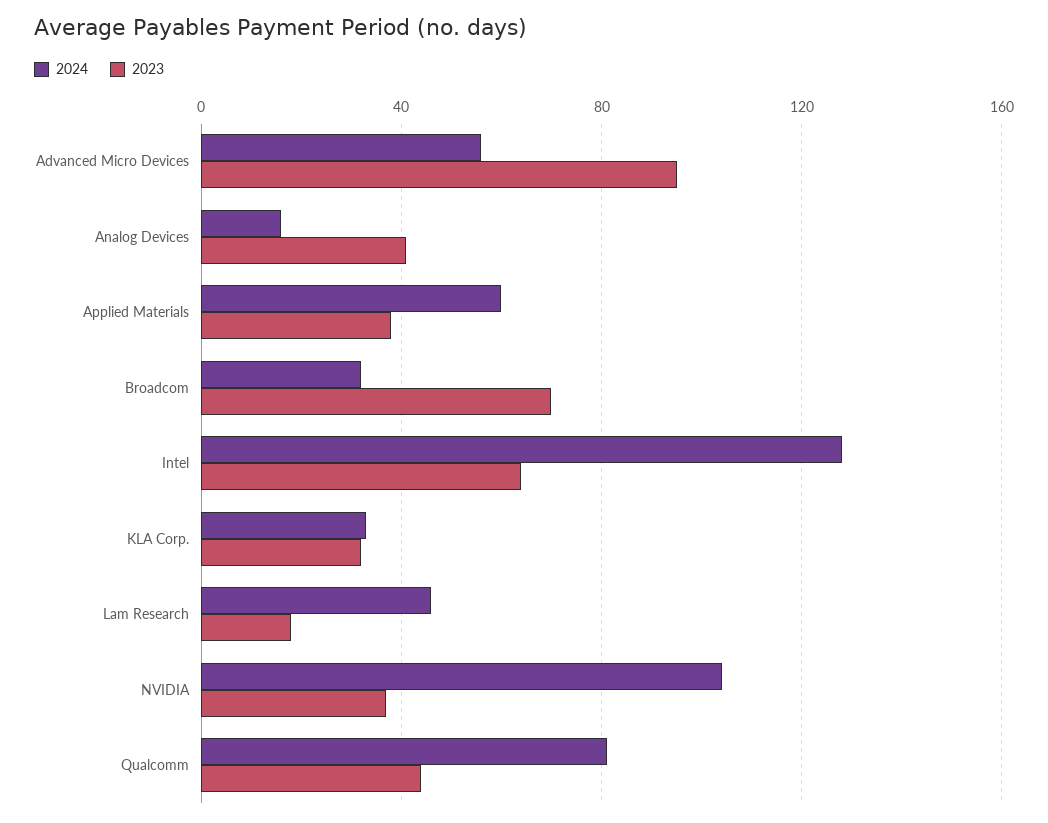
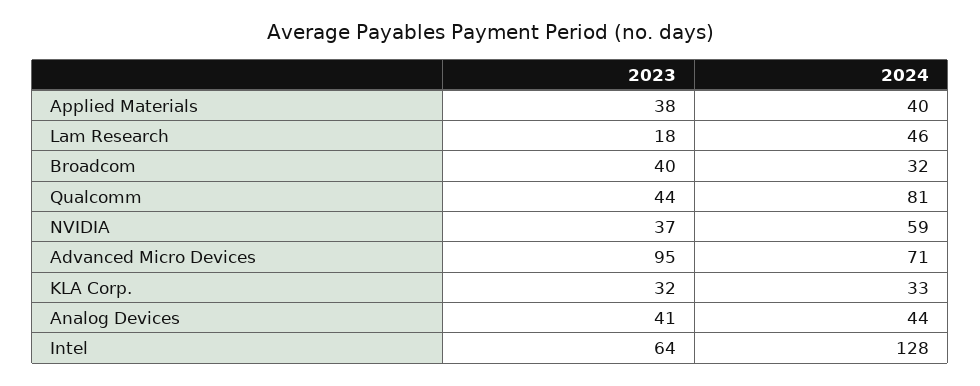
2024, Advanced Micro Devices: 55 -> 71
2024, Analog Devices: 15 -> 44
2024, Applied Materials: 60 -> 40
2023, Broadcom: 70 -> 40
2024, NVIDIA: 105 -> 59

